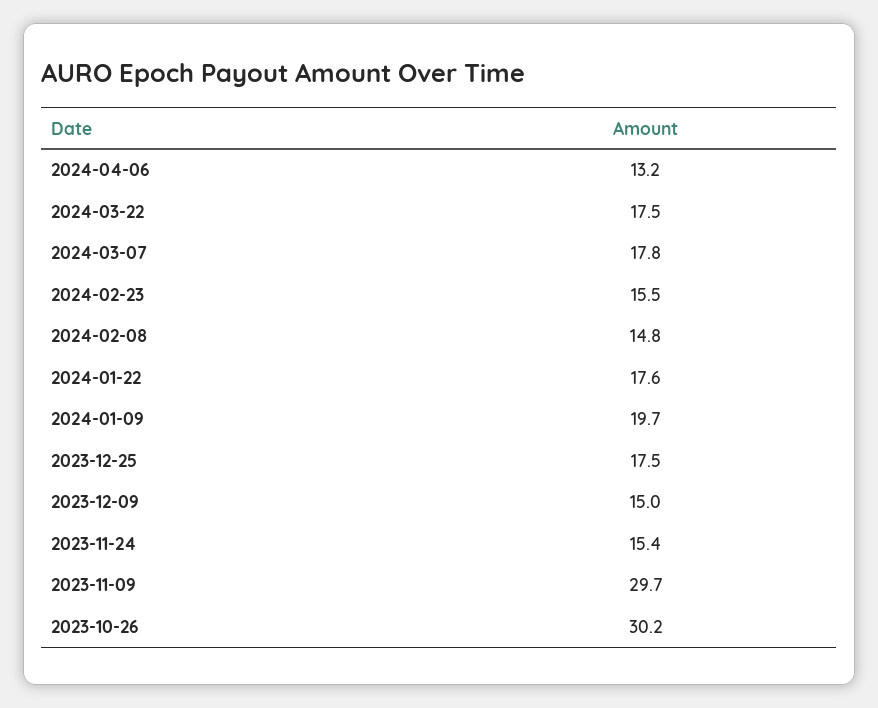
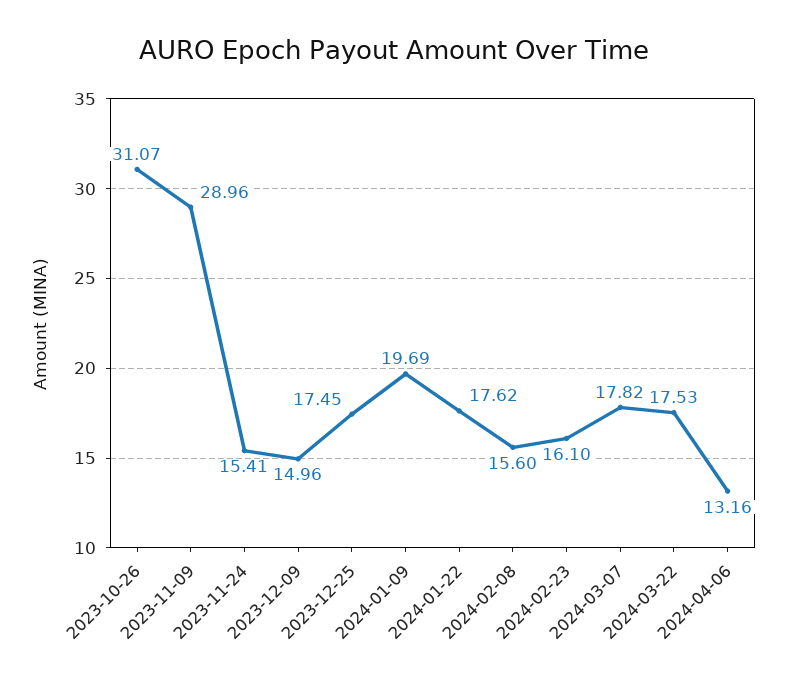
2024-02-23: 15.5 -> 16.1
2024-02-08: 14.8 -> 15.6
2023-11-09: 29.7 -> 28.96
2023-10-26: 30.2 -> 31.07

